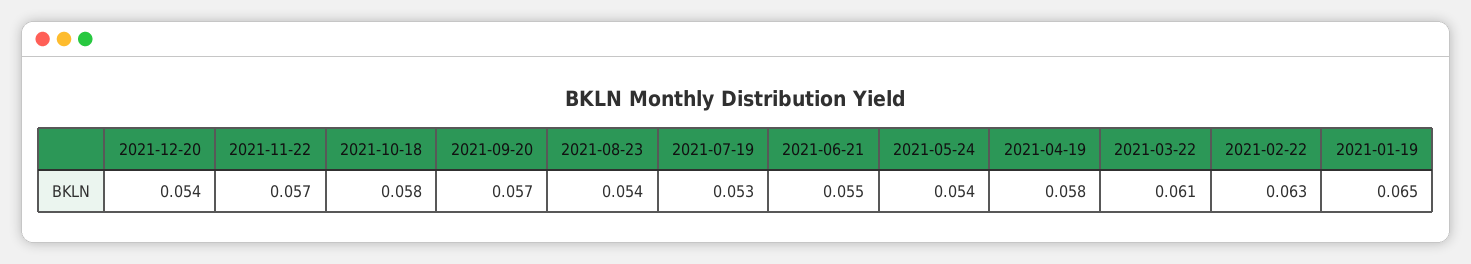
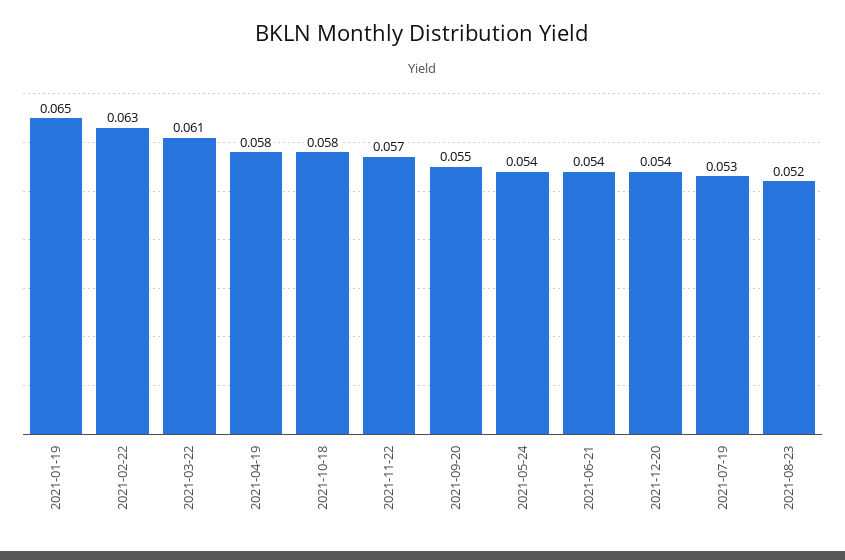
2021-09-20: 0.057 -> 0.055
2021-08-23: 0.054 -> 0.052
2021-06-21: 0.055 -> 0.054

